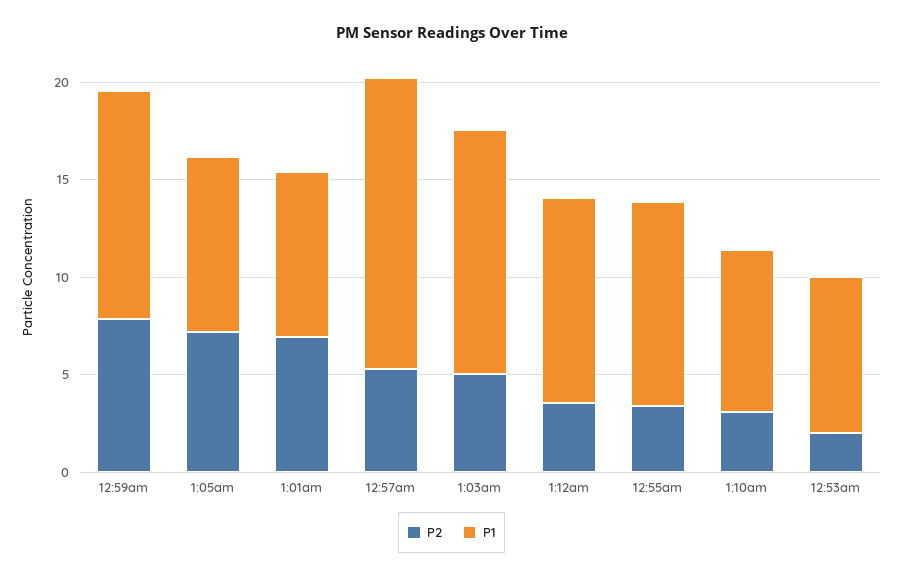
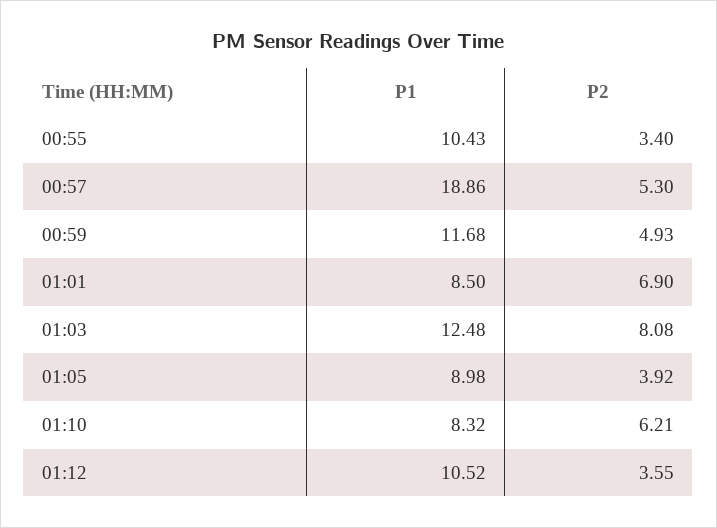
P2, 12:59am: 8 -> 4.93
P2, 1:05am: 7 -> 3.92
P1, 12:57am: 15 -> 18.86
P2, 1:03am: 5 -> 8.08
P2, 1:10am: 3 -> 6.21
P2, 12:53am: 2 -> none
P1, 12:53am: 8 -> none

